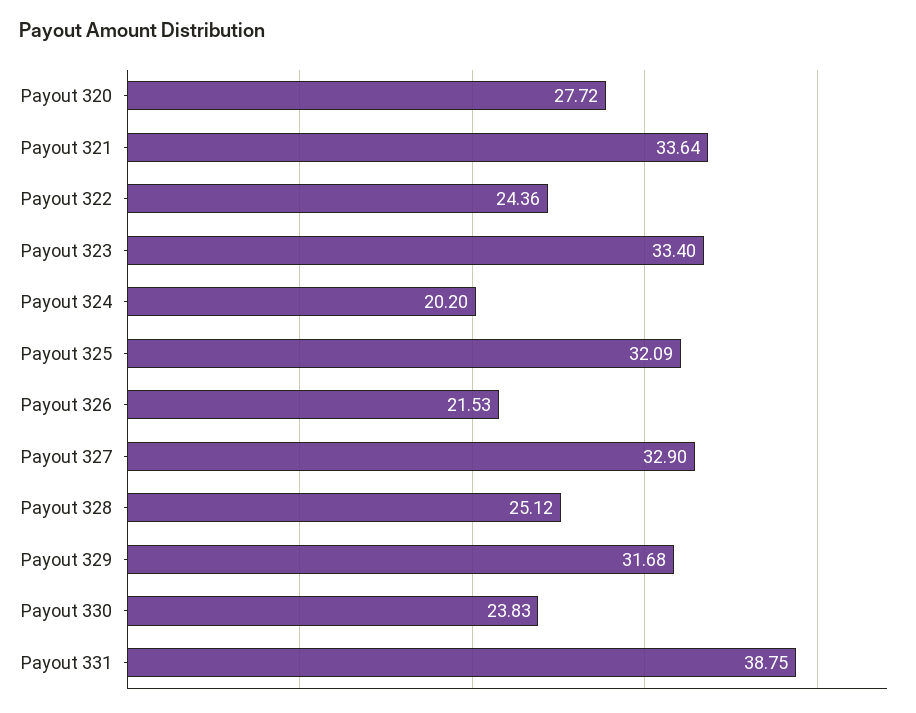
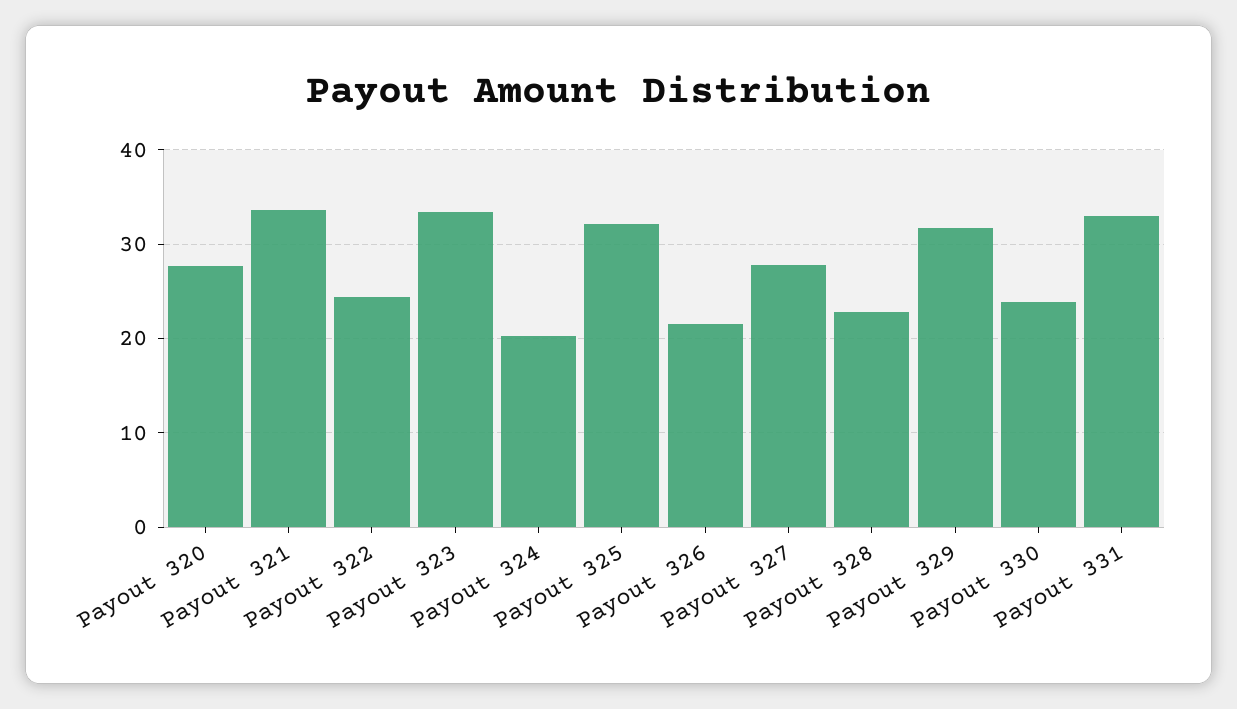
Payout 327: 32.9 -> 28
Payout 328: 25.12 -> 23
Payout 331: 38.75 -> 33

